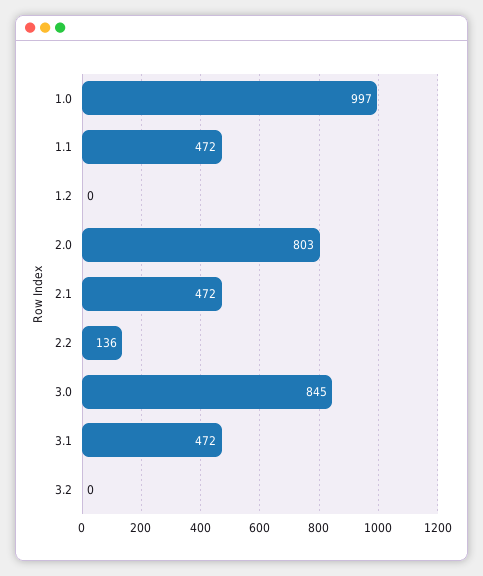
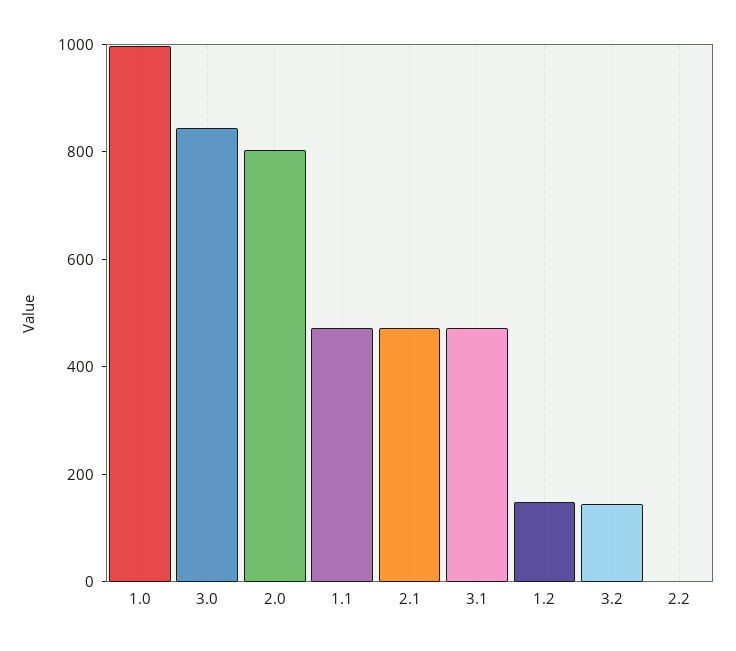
1.2: 0 -> 150
2.2: 136 -> 0
3.2: 0 -> 150

